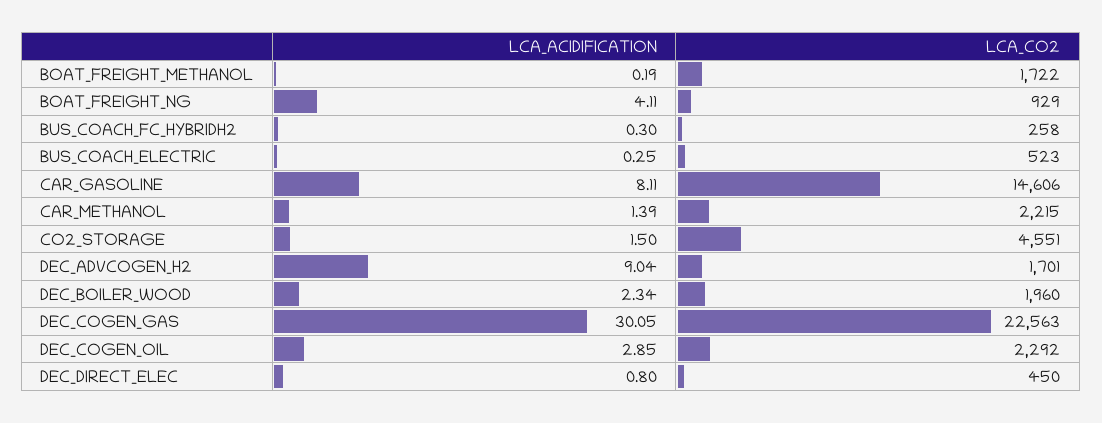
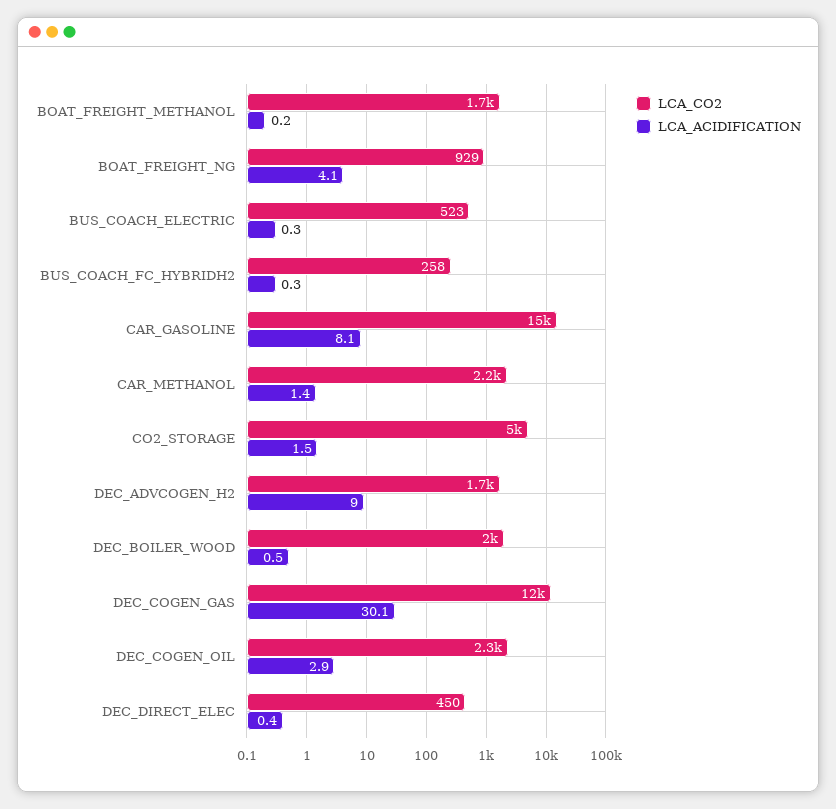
LCA_CO2, CO2_STORAGE: 4551 -> 5000
LCA_ACIDIFICATION, DEC_BOILER_WOOD: 2.34 -> 0.5
LCA_CO2, DEC_COGEN_GAS: 22563 -> 12000
LCA_ACIDIFICATION, DEC_DIRECT_ELEC: 0.8 -> 0.4

